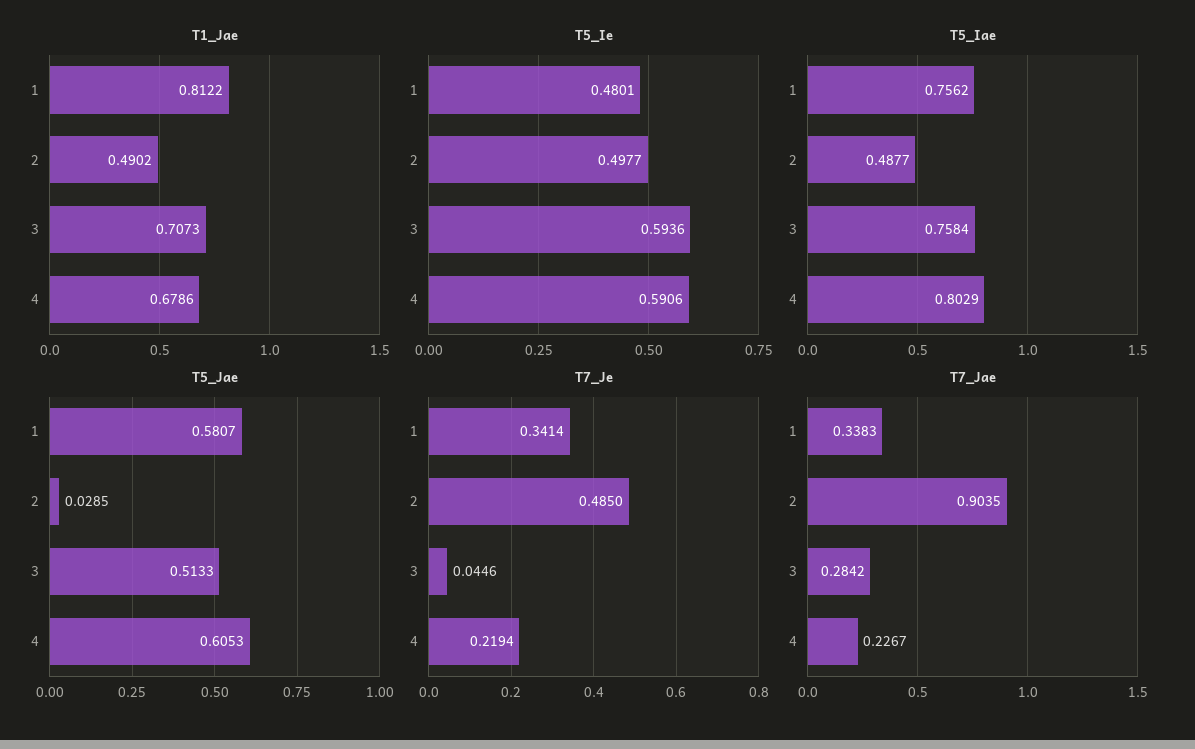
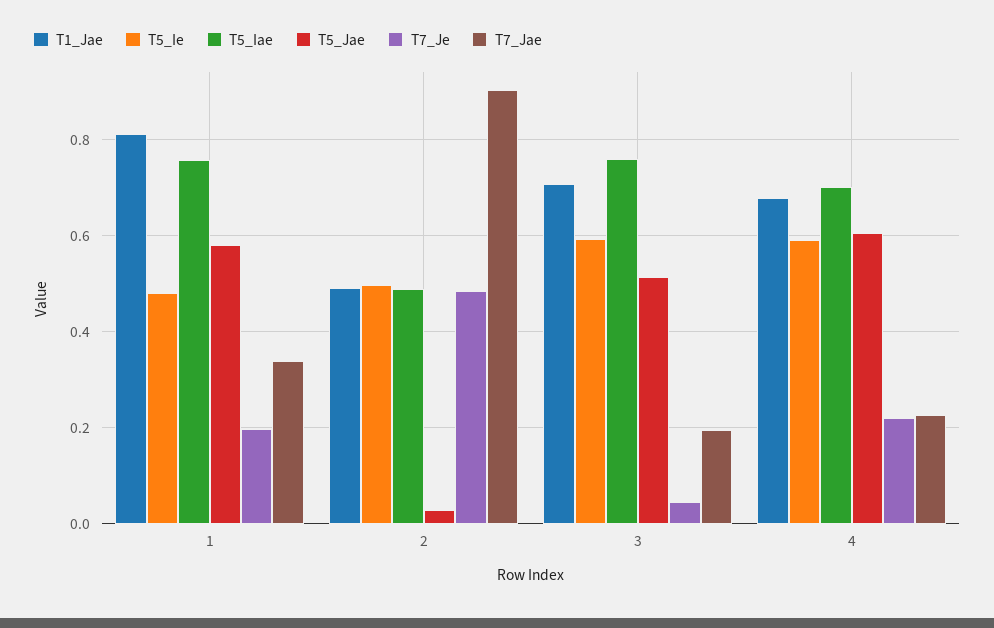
T5_Iae, 4: 0.8029 -> 0.7
T7_Je, 1: 0.3414 -> 0.2
T7_Jae, 3: 0.2842 -> 0.2

